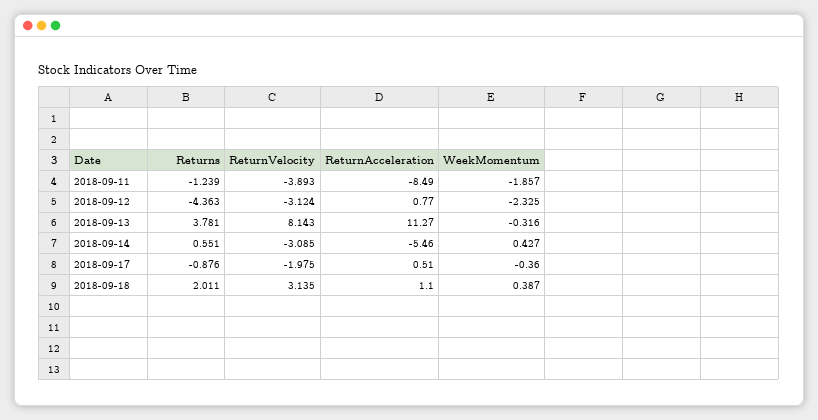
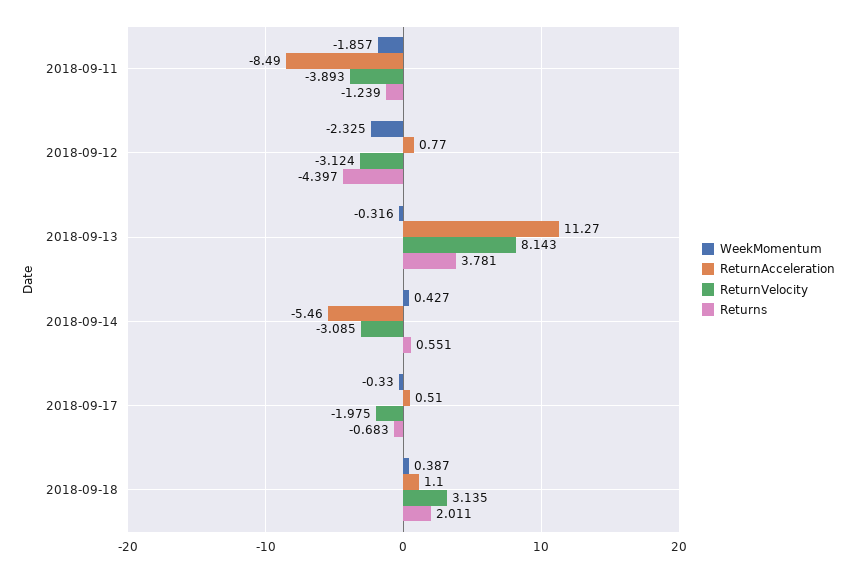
Returns, 2018-09-12: -4.363 -> -4.397
Returns, 2018-09-17: -0.876 -> -0.683
WeekMomentum, 2018-09-17: -0.36 -> -0.33

